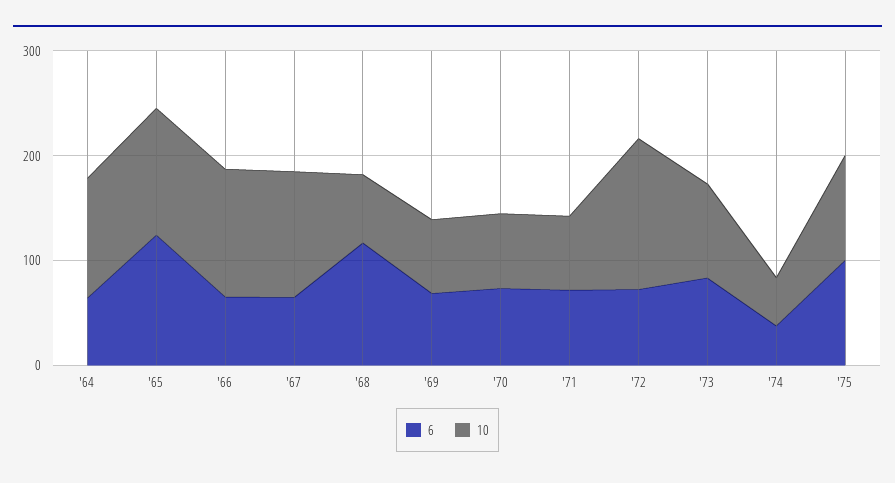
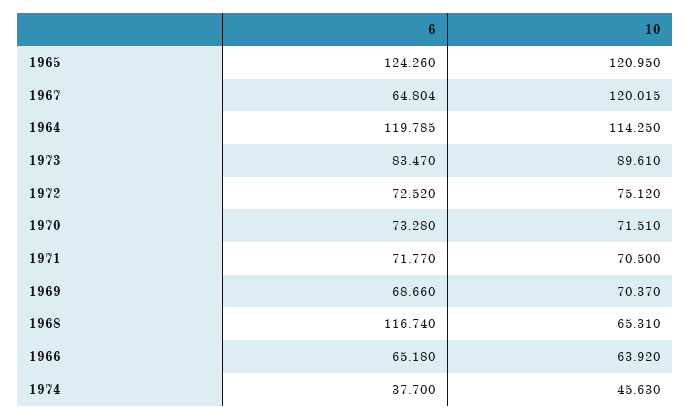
6, '64: 60 -> 119.785
10, '66: 120 -> 63.92
10, '72: 140 -> 75.12
6, '75: 100 -> none
10, '75: 100 -> none

